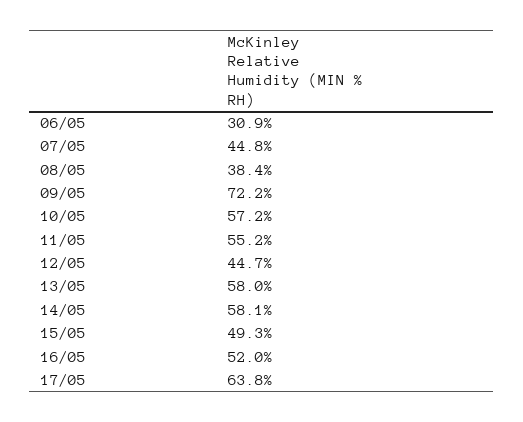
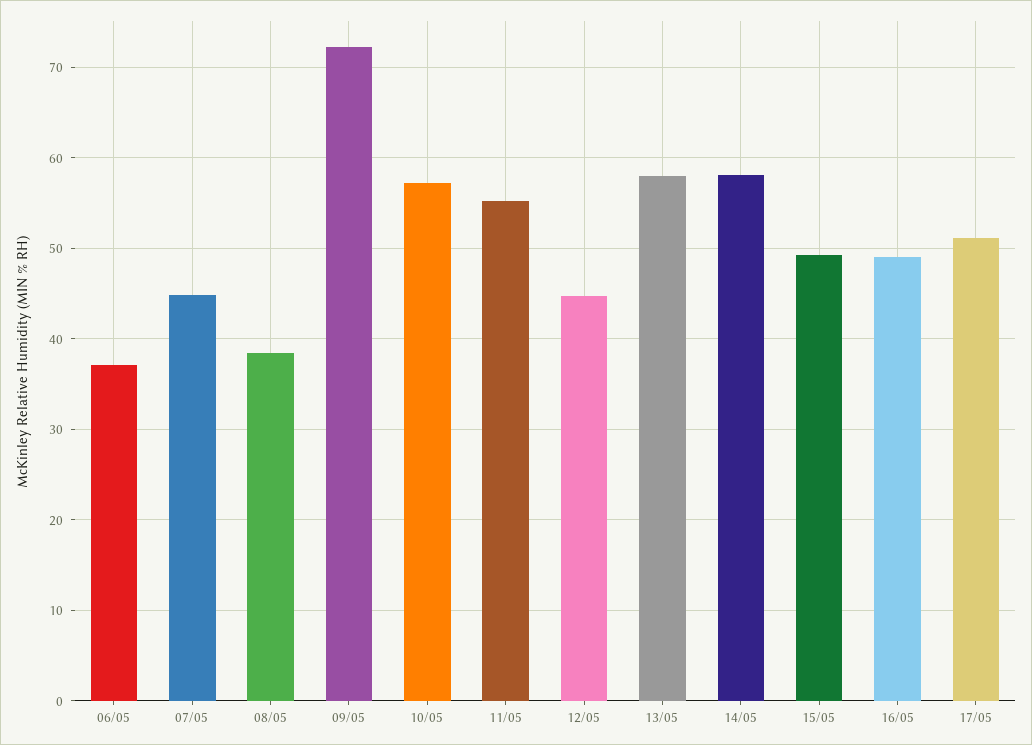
06/05: 30.9 -> 37
16/05: 52 -> 49
17/05: 63.8 -> 51

